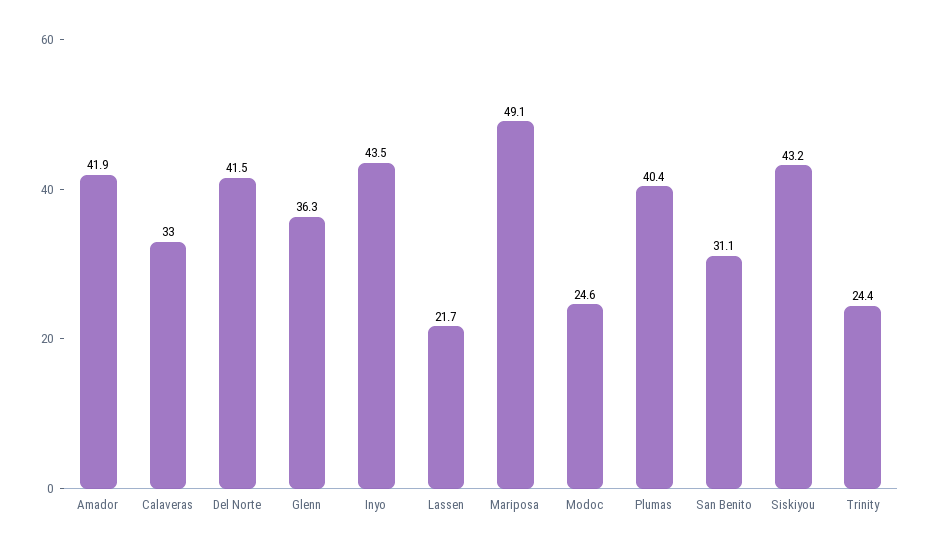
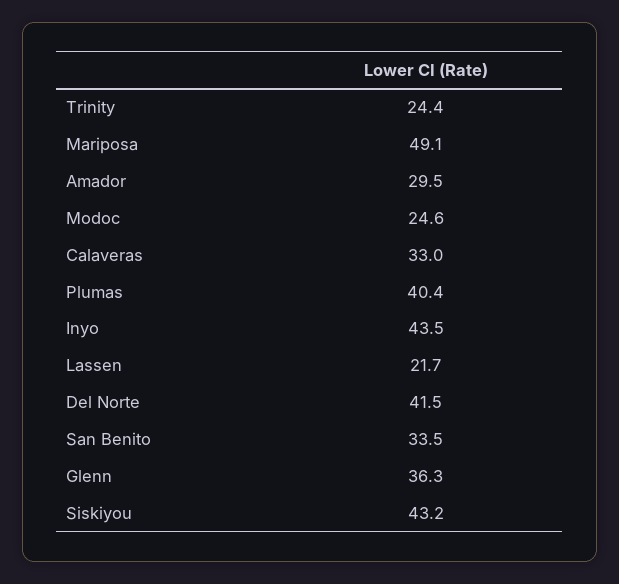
Amador: 41.9 -> 29.5
San Benito: 31.1 -> 33.5

